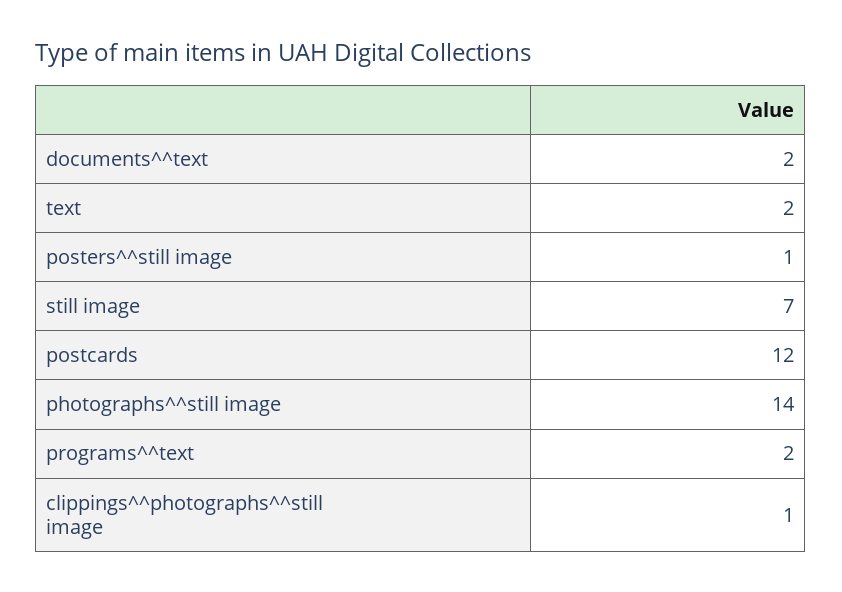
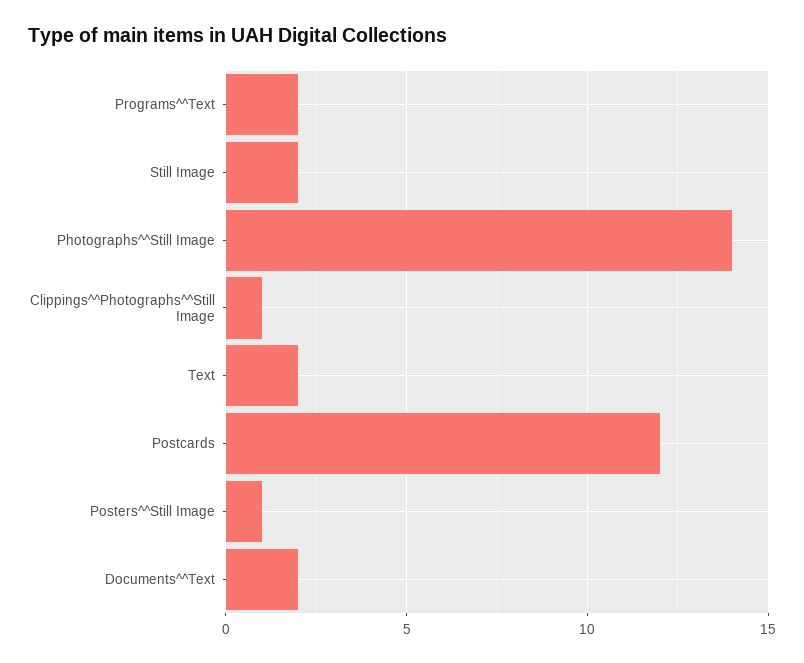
still image: 7 -> 2

